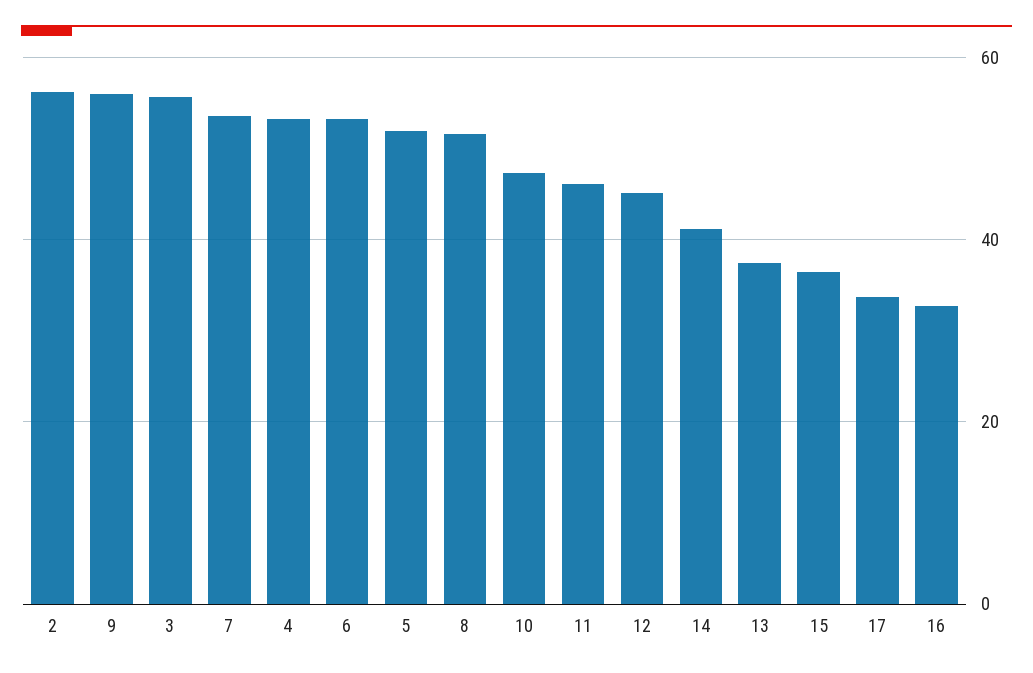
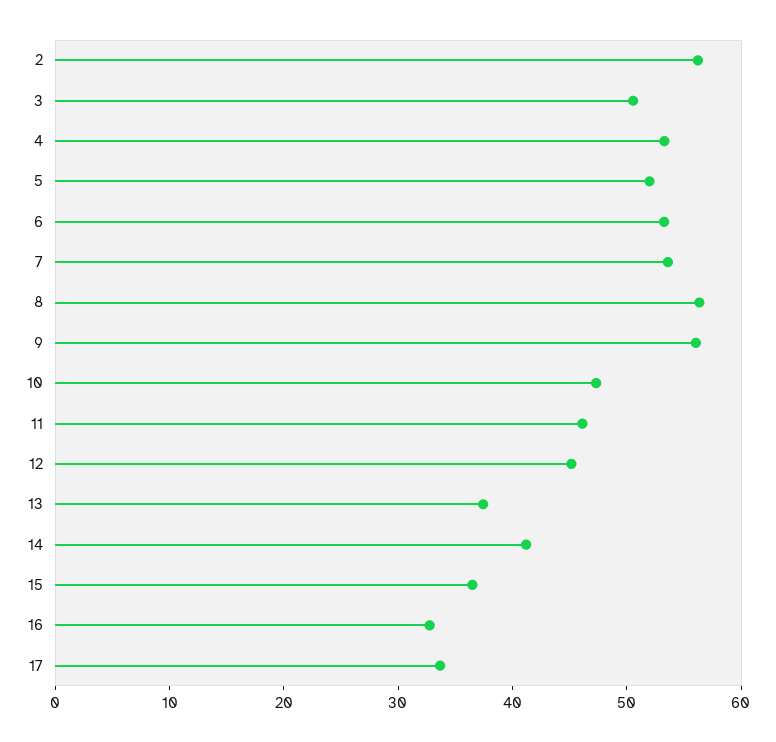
3: 56 -> 50
8: 52 -> 56

